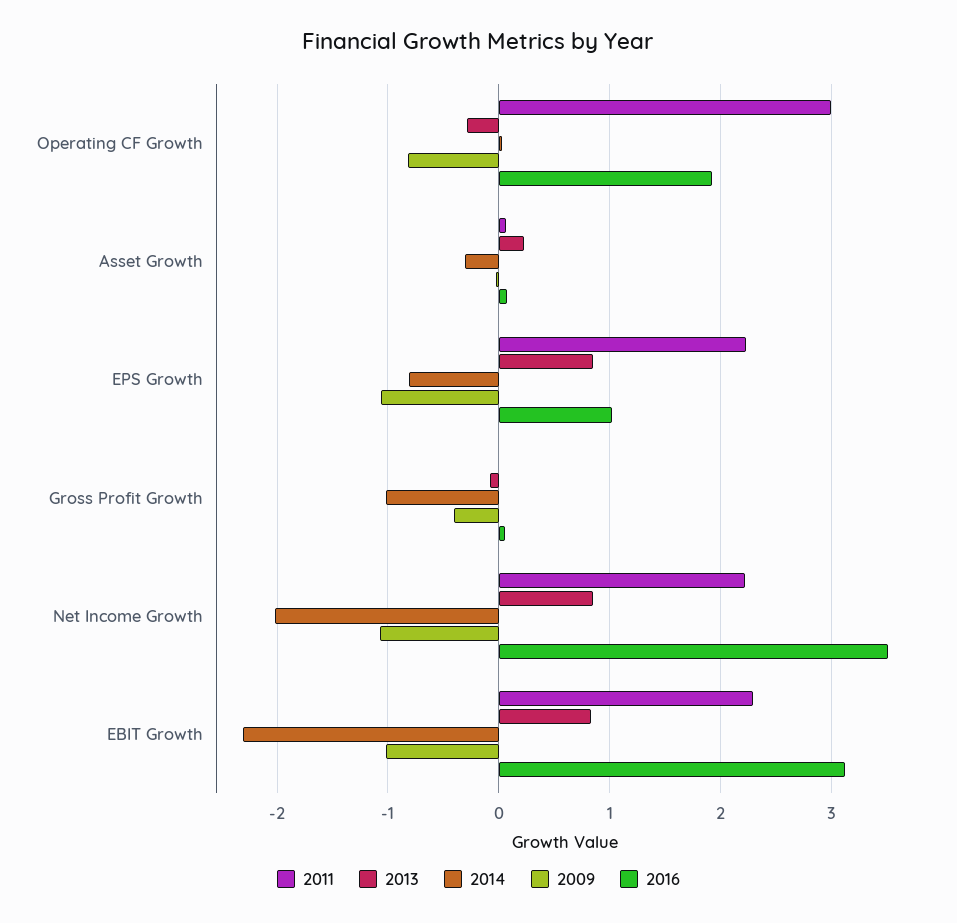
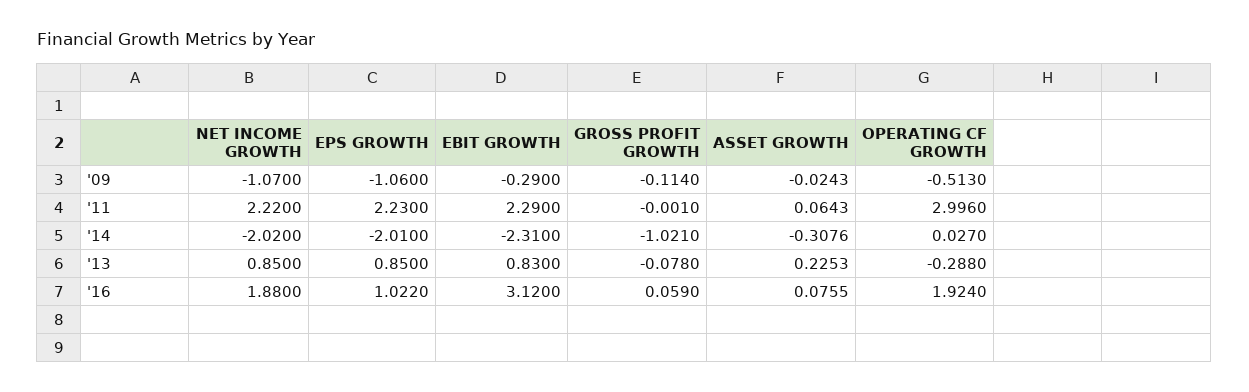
2009, Operating CF Growth: -0.8 -> -0.513
2014, EPS Growth: -0.8 -> -2.01
2009, Gross Profit Growth: -0.4 -> -0.114
2016, Net Income Growth: 3.5 -> 1.88
2009, EBIT Growth: -1 -> -0.29

